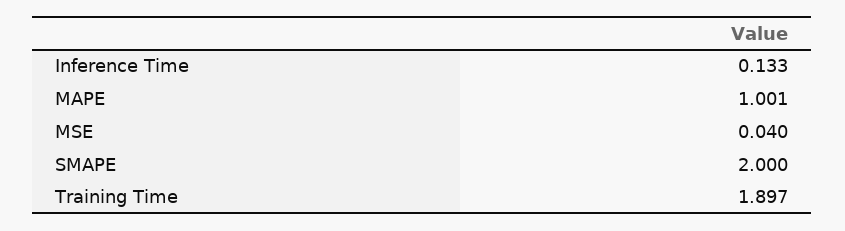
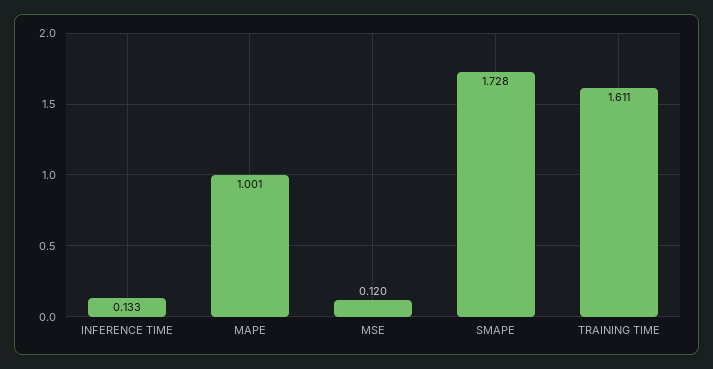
MSE: 0.04 -> 0.12
SMAPE: 2 -> 1.728
Training Time: 1.897 -> 1.611

